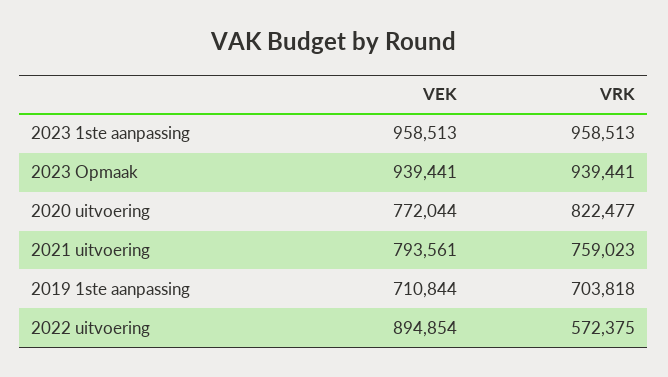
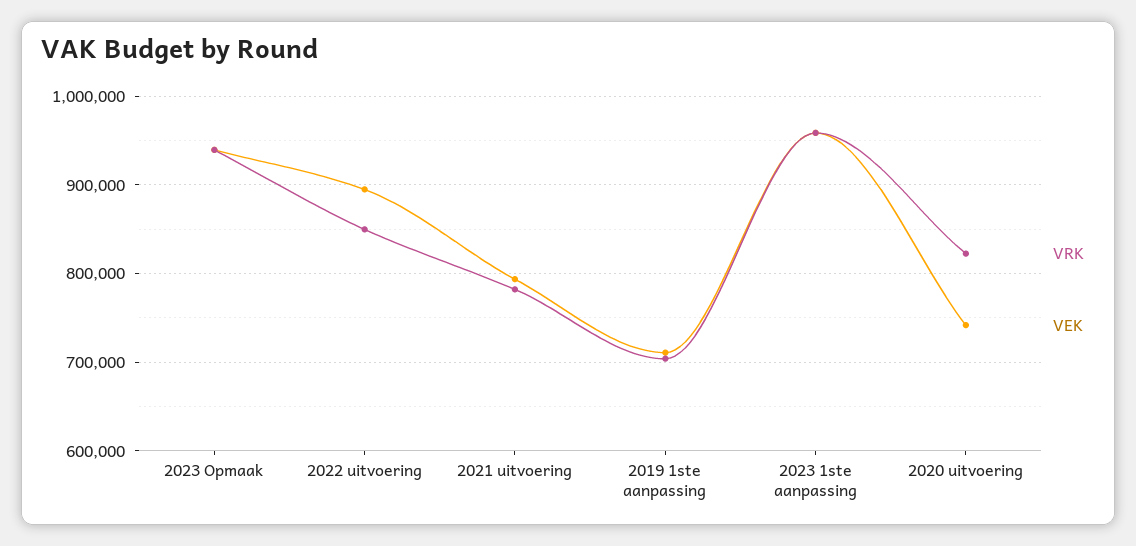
VEK, 2020 uitvoering: 772044 -> 740000
VRK, 2021 uitvoering: 759023 -> 780000
VRK, 2022 uitvoering: 572375 -> 850000

